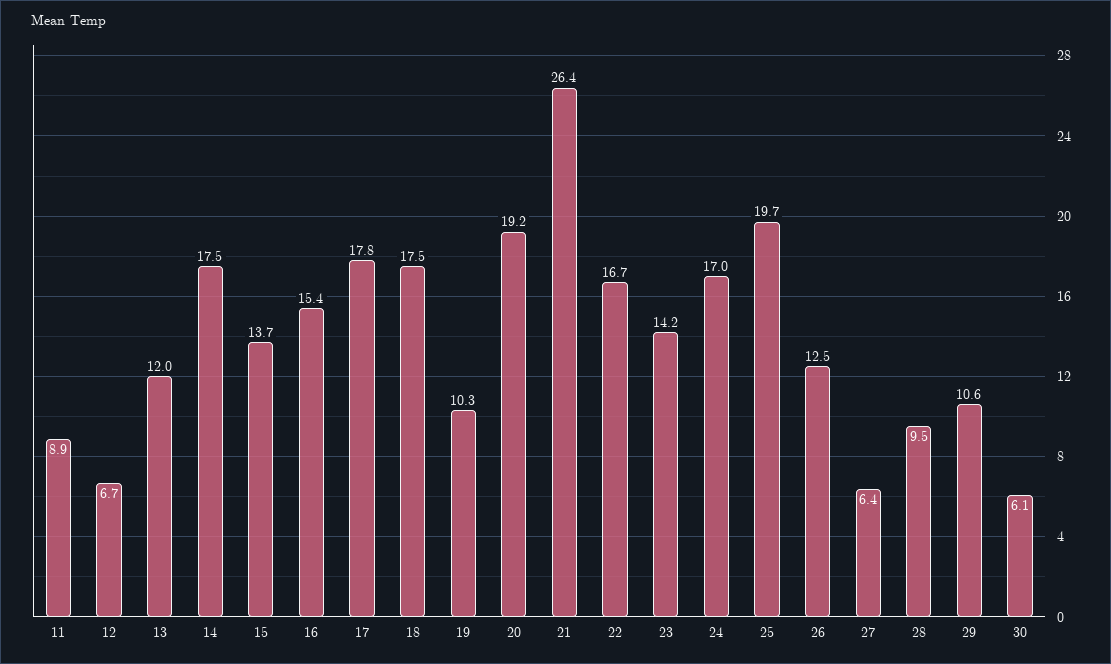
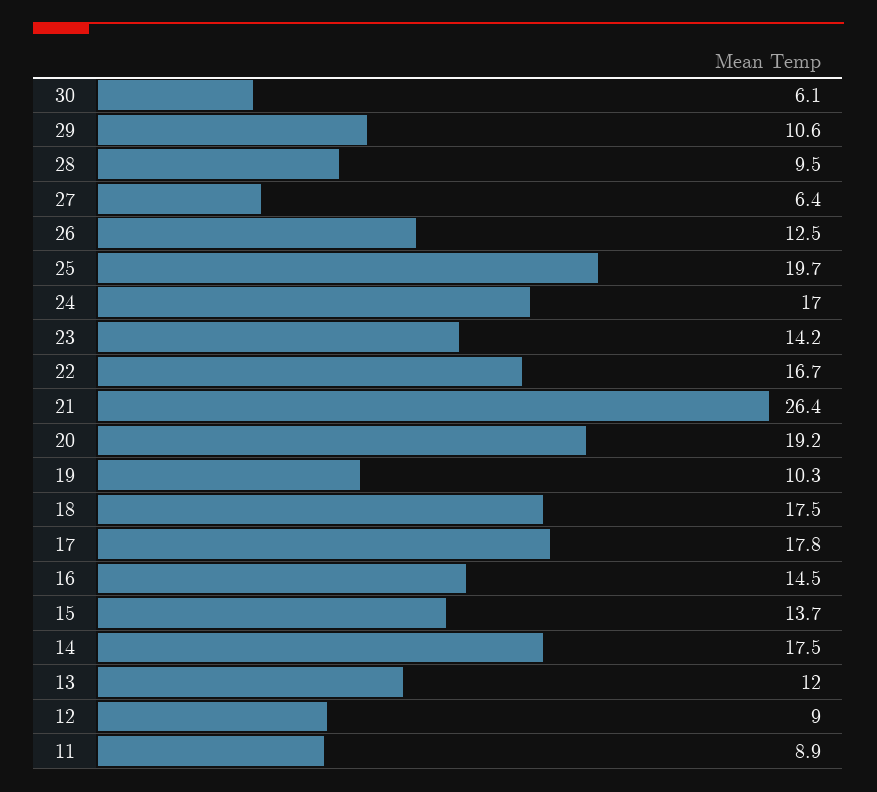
12: 6.7 -> 9
16: 15.4 -> 14.5

